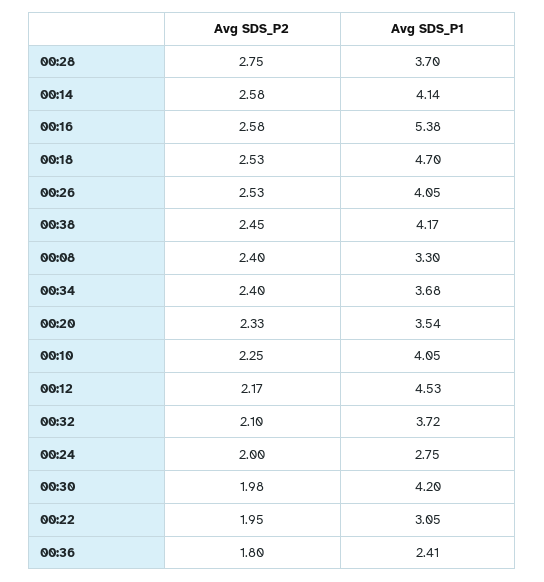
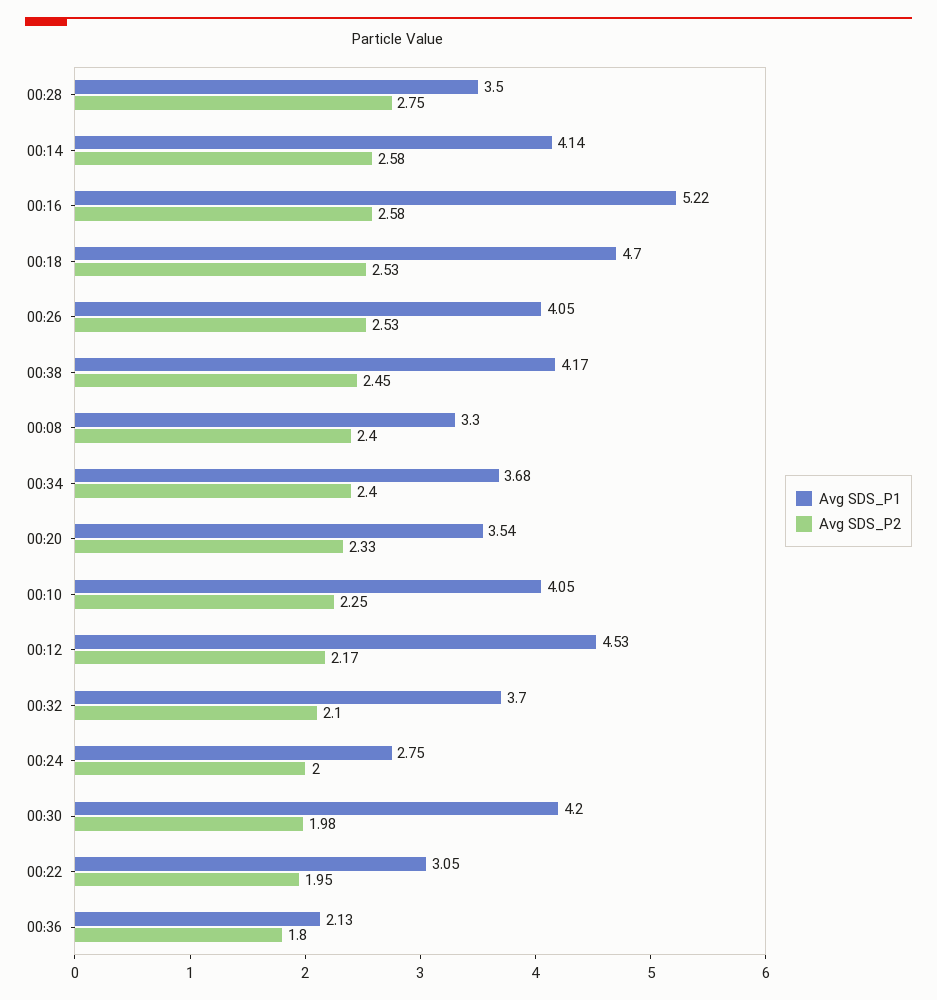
Avg SDS_P1, 00:28: 3.7 -> 3.5
Avg SDS_P1, 00:16: 5.38 -> 5.22
Avg SDS_P1, 00:32: 3.72 -> 3.7
Avg SDS_P1, 00:36: 2.41 -> 2.13

